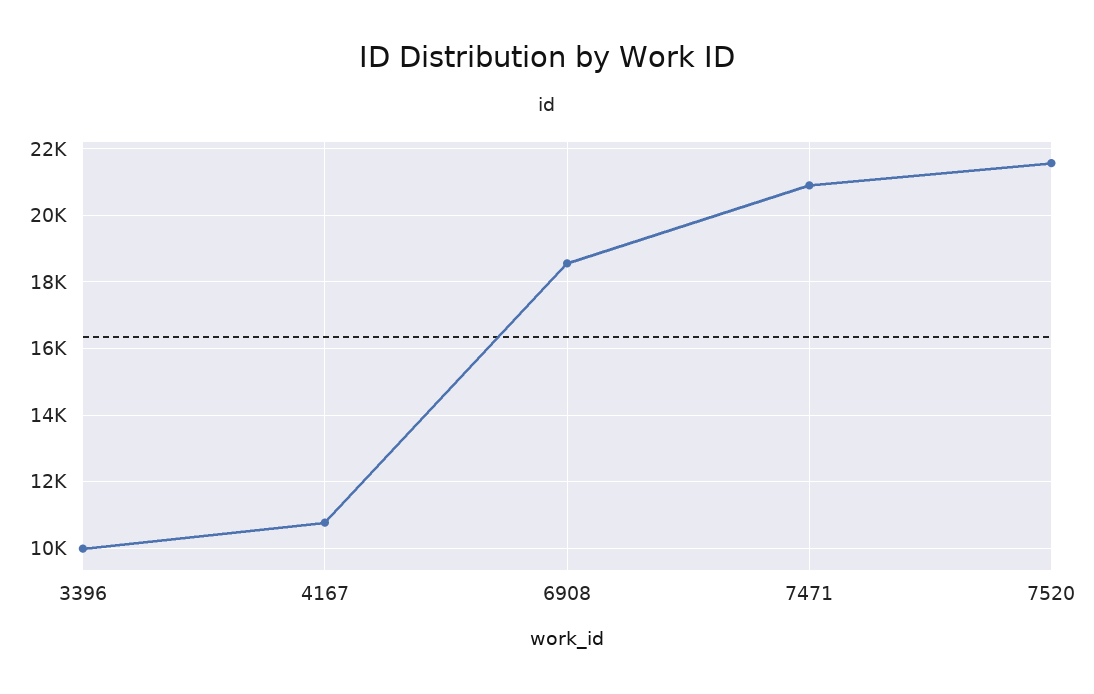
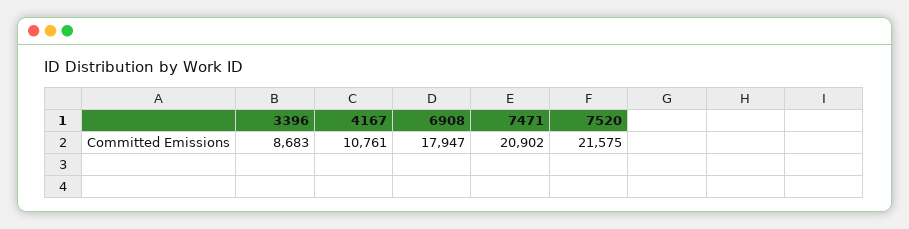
3396: 10000 -> 8683
6908: 18600 -> 17947

